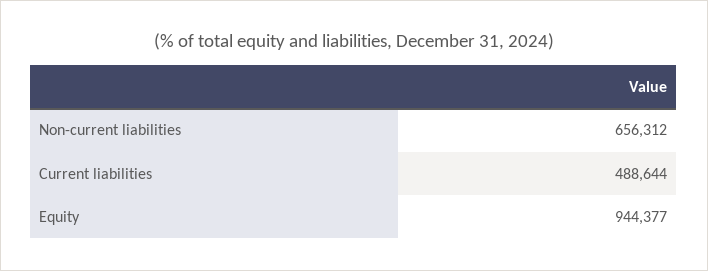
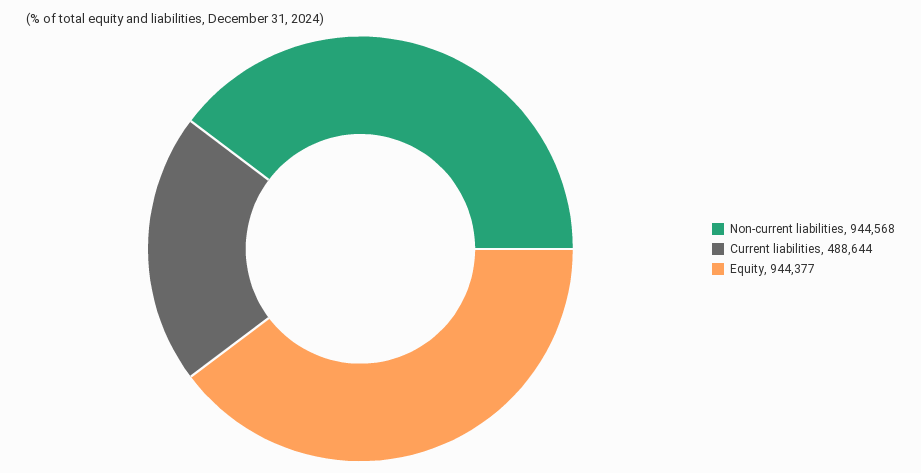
Non-current liabilities: 656312 -> 944568

